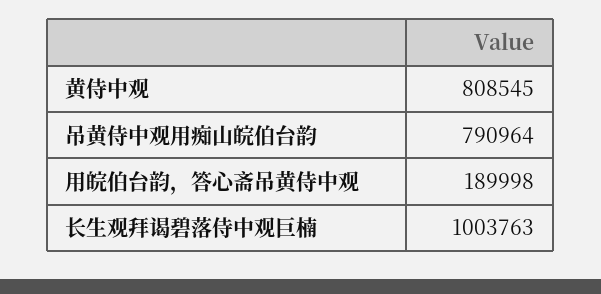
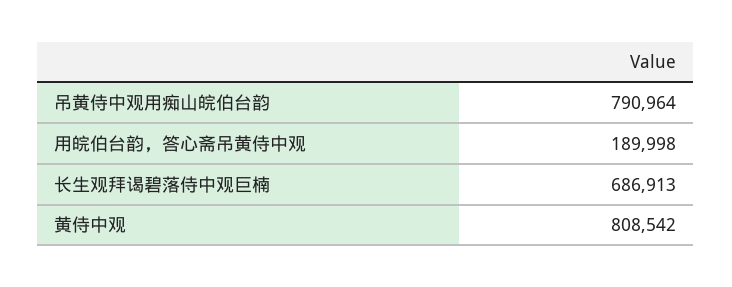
黄侍中观: 808545 -> 808542
长生观拜谒碧落侍中观巨楠: 1003763 -> 686913

